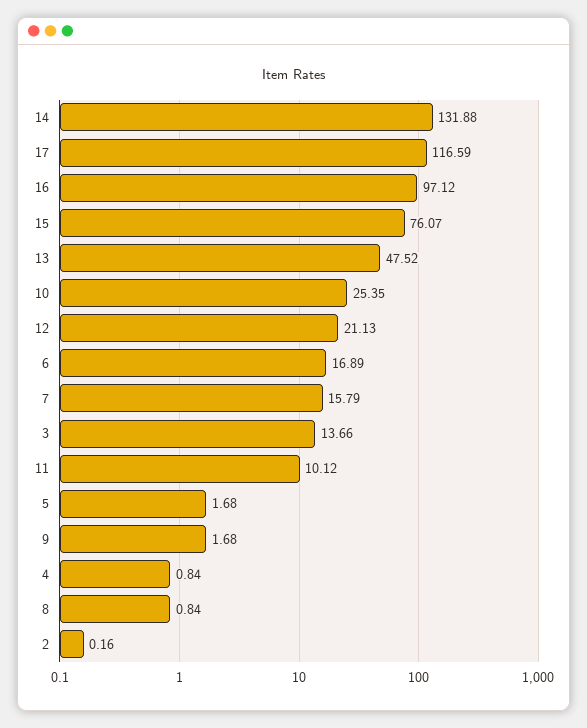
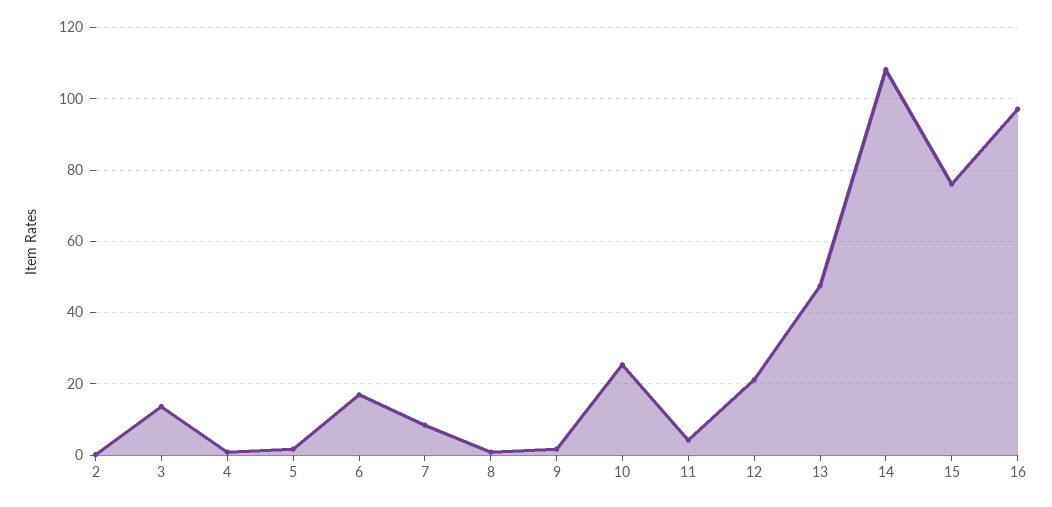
14: 131.88 -> 108
17: 116.59 -> none
7: 15.79 -> 8
11: 10.12 -> 4

